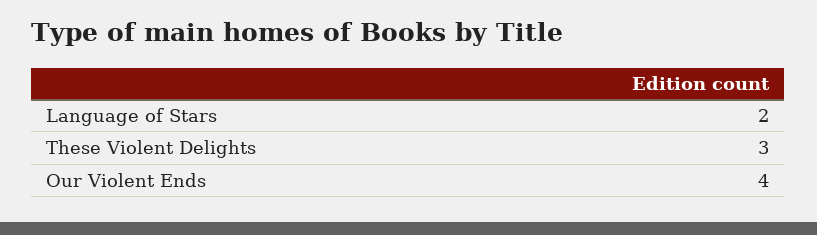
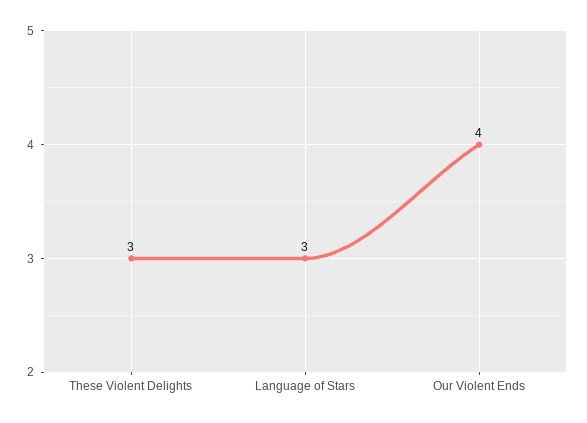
Language of Stars: 2 -> 3

